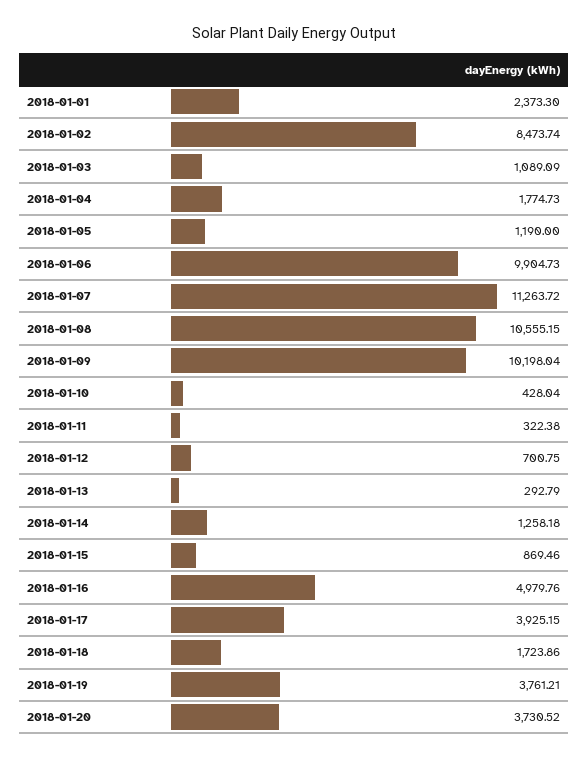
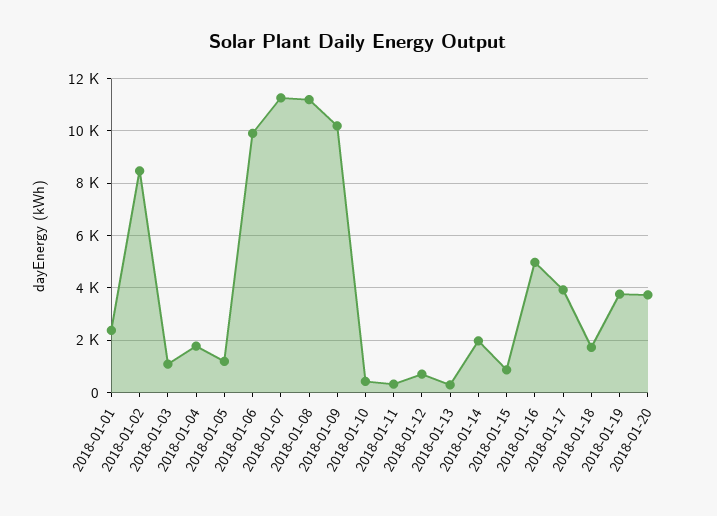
2018-01-08: 10555.15 -> 11250
2018-01-14: 1258.18 -> 2000

